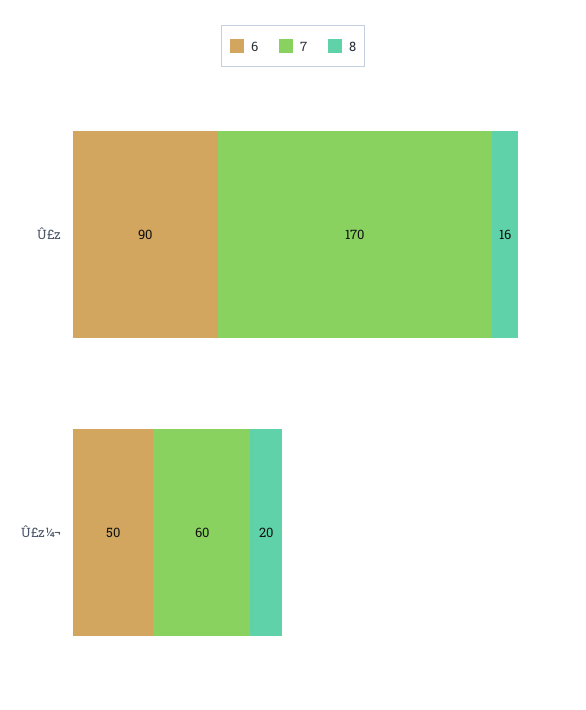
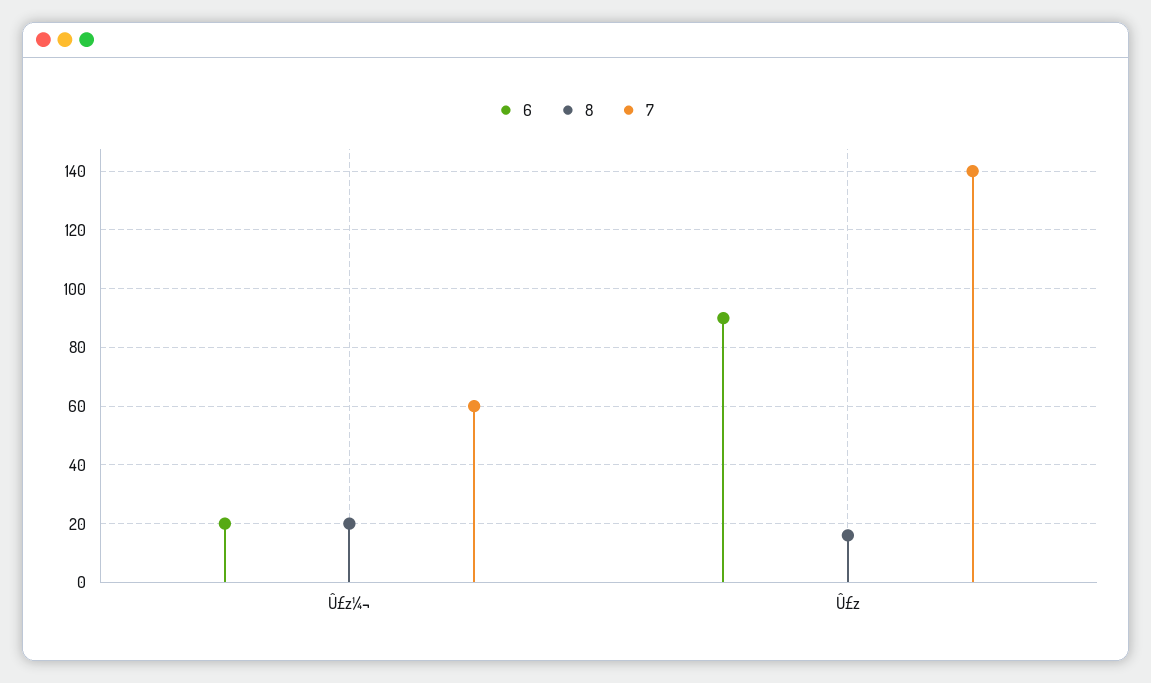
7, Û£z: 170 -> 140
6, Û£z¼¬: 50 -> 20

